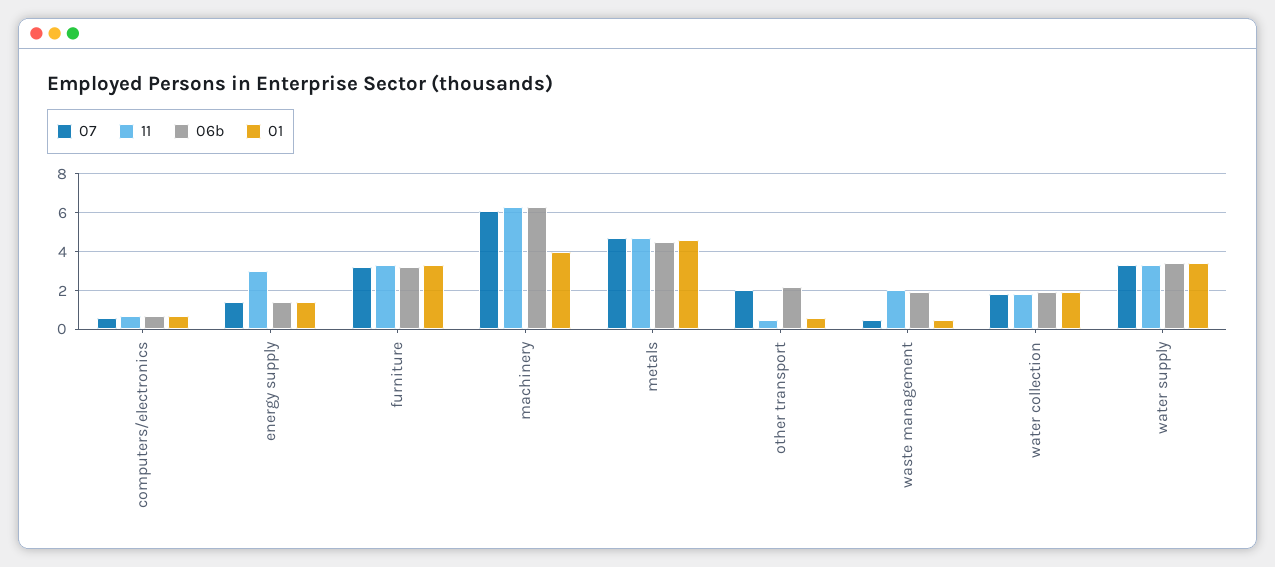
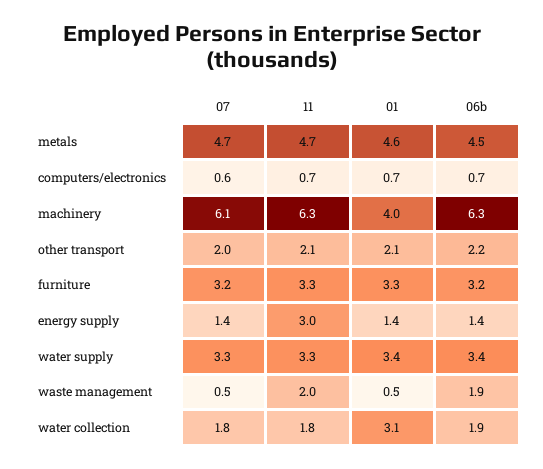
11, other transport: 0.5 -> 2.1
01, other transport: 0.5 -> 2.1
01, water collection: 2 -> 3.1

